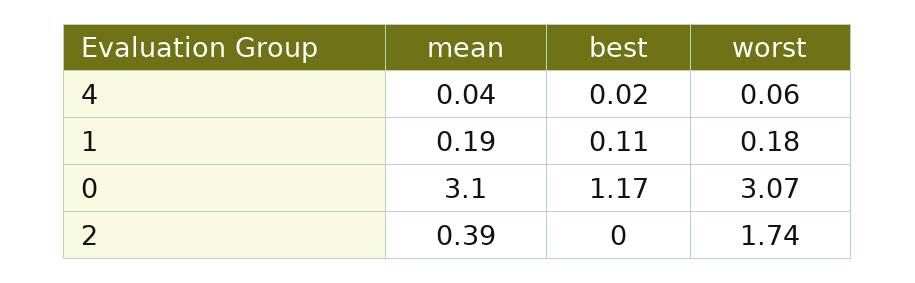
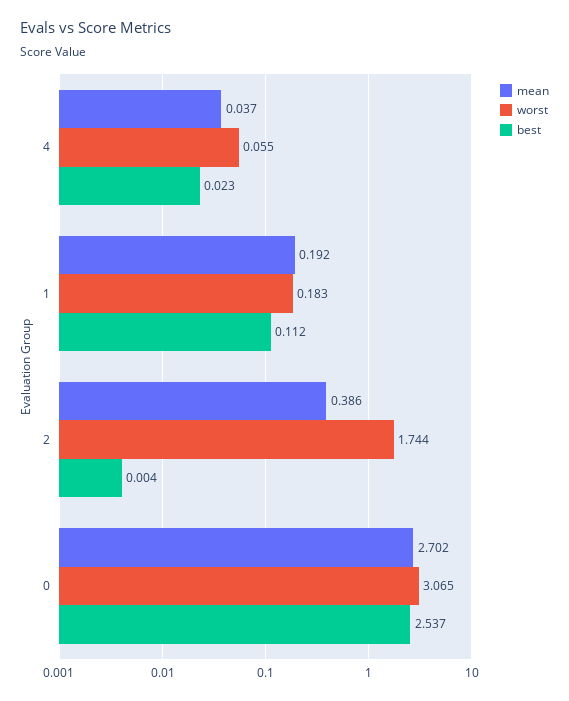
mean, 0: 3.1 -> 2.702
best, 0: 1.17 -> 2.537

